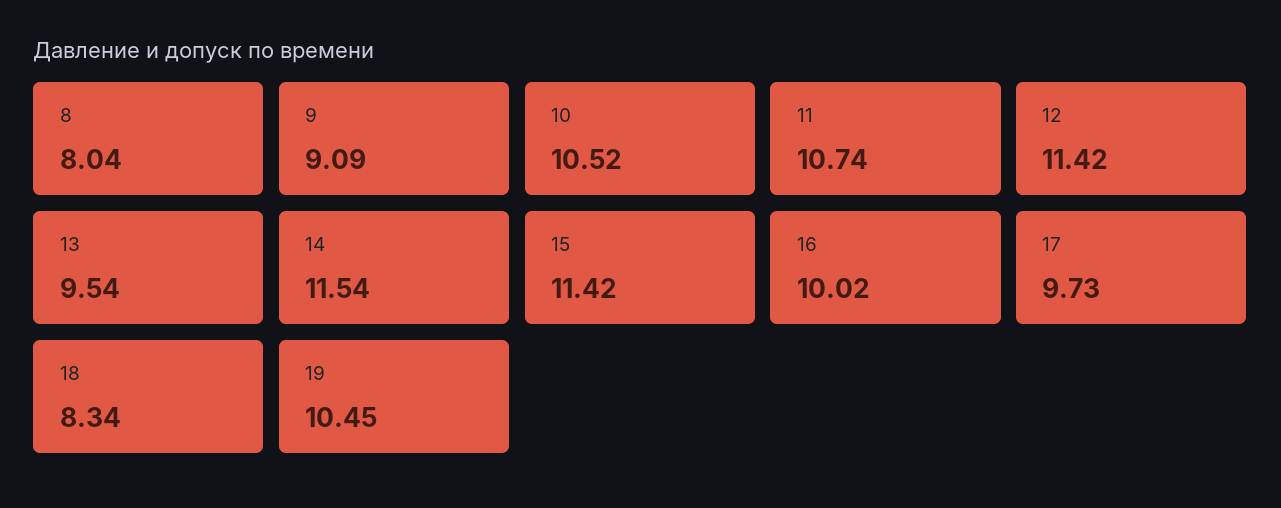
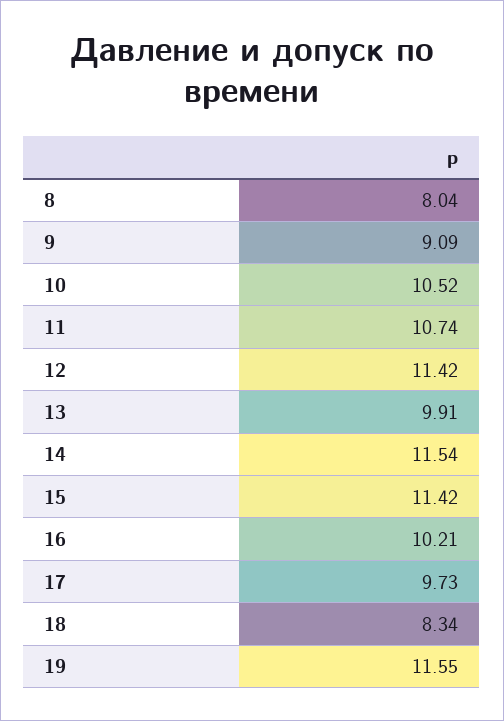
13: 9.54 -> 9.91
16: 10.02 -> 10.21
19: 10.45 -> 11.55

